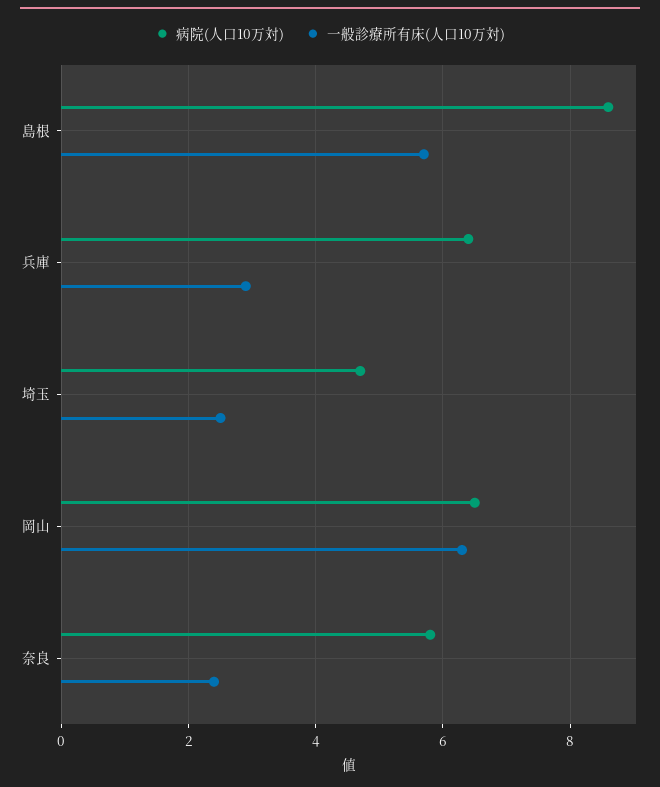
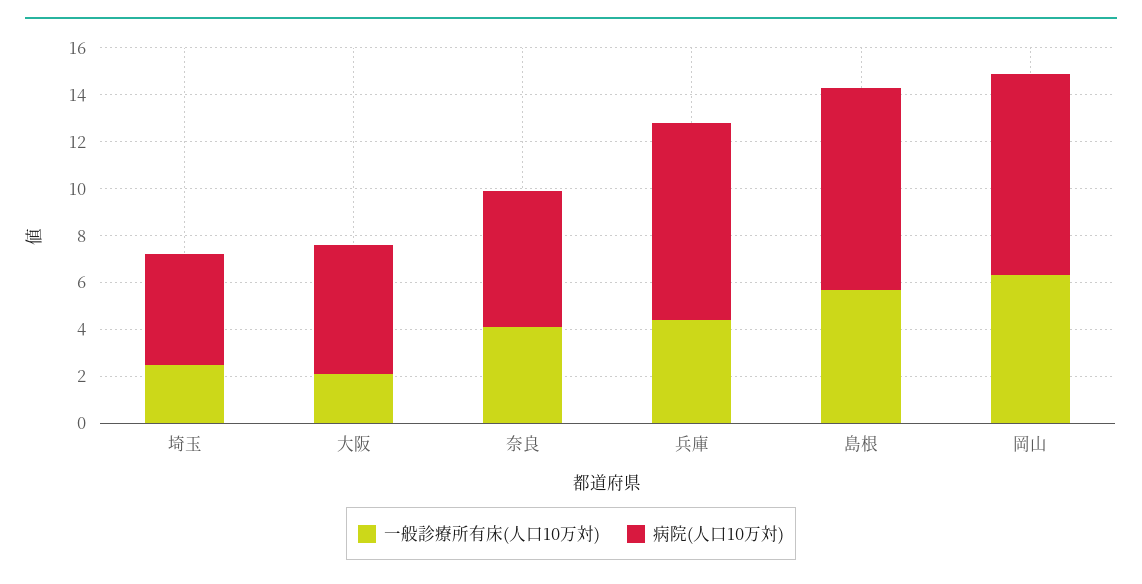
病院(人口10万対), 兵庫: 6.5 -> 8.5
一般診療所有床(人口10万対), 兵庫: 3 -> 4.5
病院(人口10万対), 岡山: 6.5 -> 8.5
一般診療所有床(人口10万対), 奈良: 2.5 -> 4
一般診療所有床(人口10万対), 大阪: none -> 2
病院(人口10万対), 大阪: none -> 5.5

